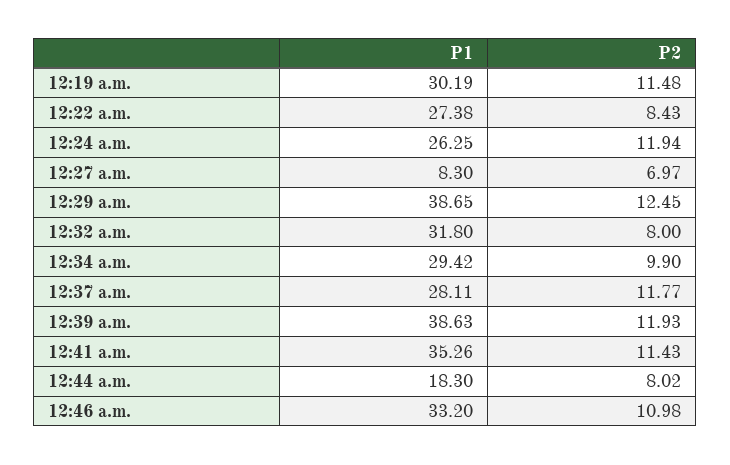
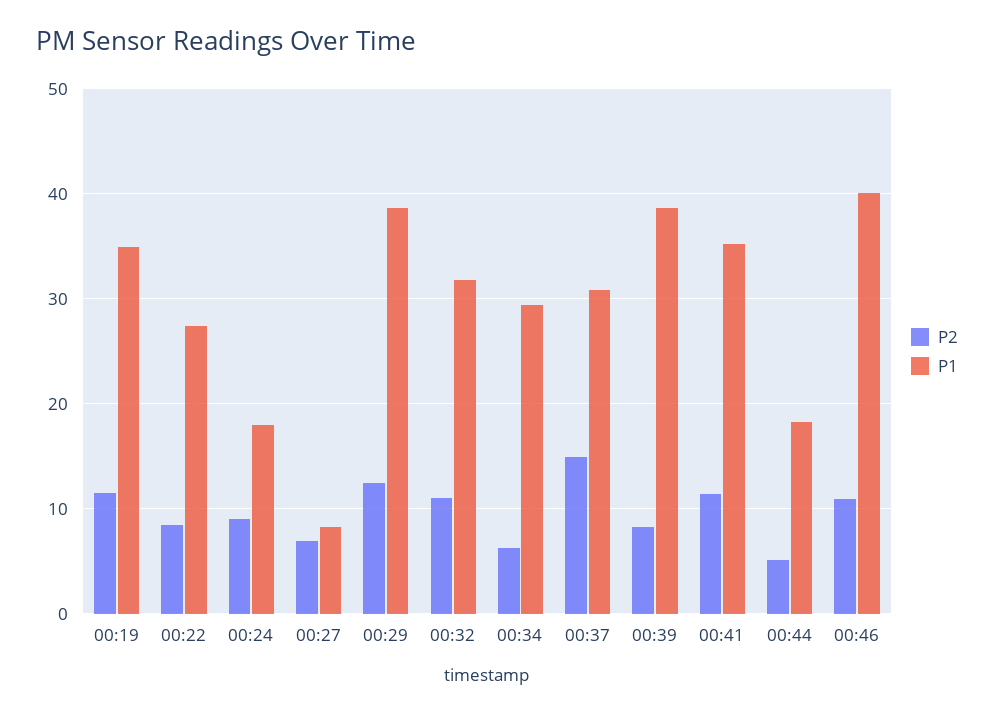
P1, 12:19 a.m.: 30.19 -> 35
P1, 12:24 a.m.: 26.25 -> 18
P2, 12:24 a.m.: 11.94 -> 9
P2, 12:32 a.m.: 8 -> 11
P2, 12:34 a.m.: 9.9 -> 6
P1, 12:37 a.m.: 28.11 -> 31
P2, 12:37 a.m.: 11.77 -> 15
P2, 12:39 a.m.: 11.93 -> 8
P2, 12:44 a.m.: 8.02 -> 5
P1, 12:46 a.m.: 33.2 -> 40

